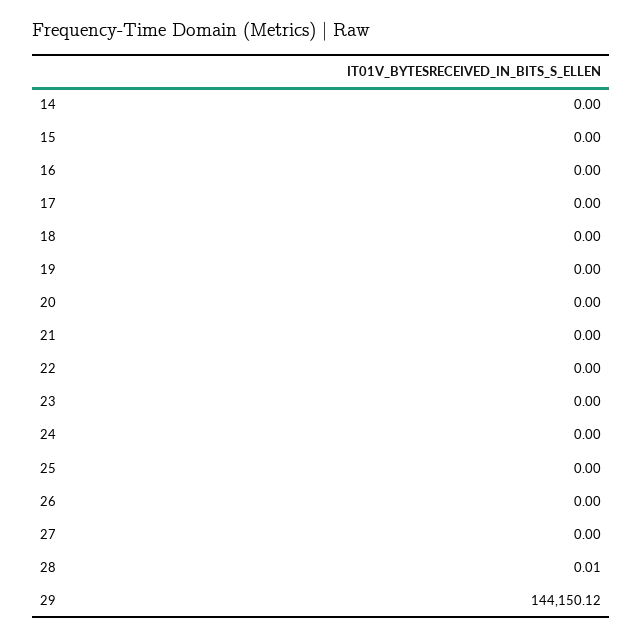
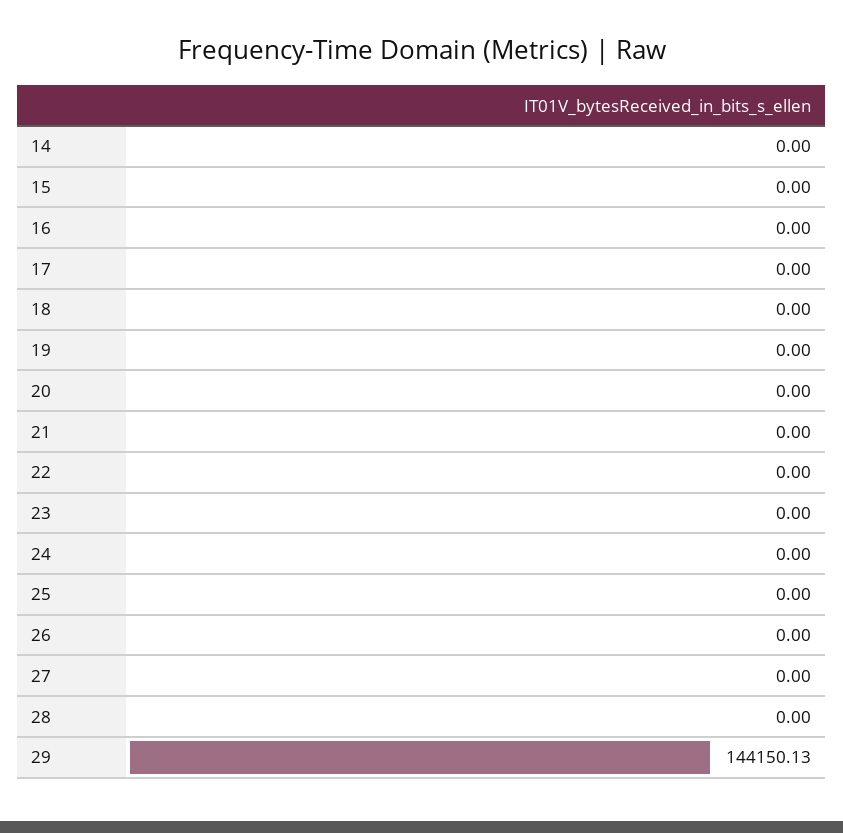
28: 0.01 -> 0
29: 144150.12 -> 144150.13

